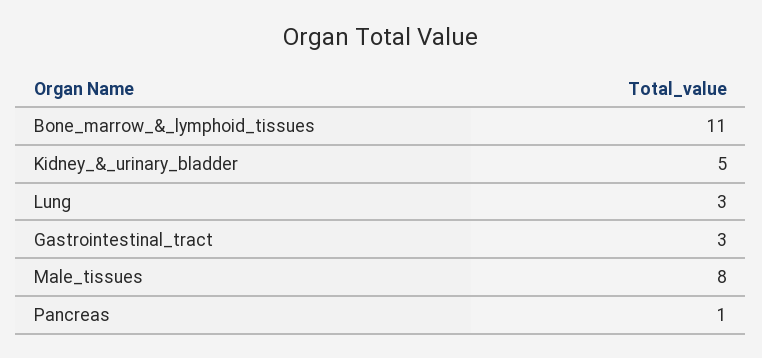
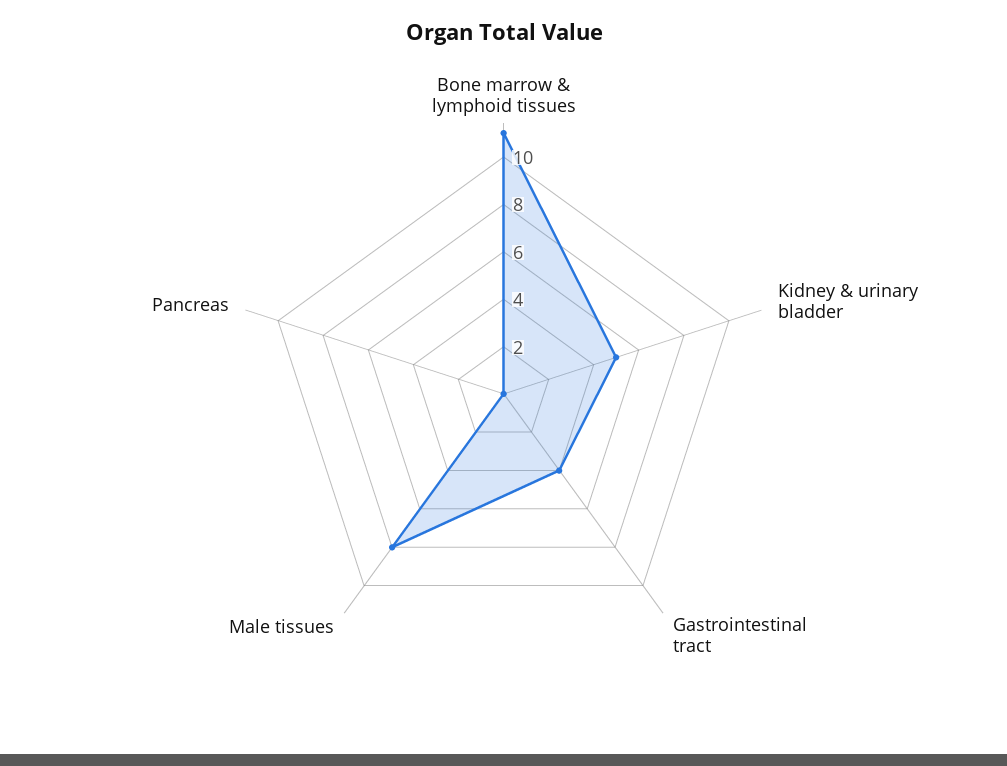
Lung: 3 -> none
Gastrointestinal_tract: 3 -> 4
Pancreas: 1 -> 0

